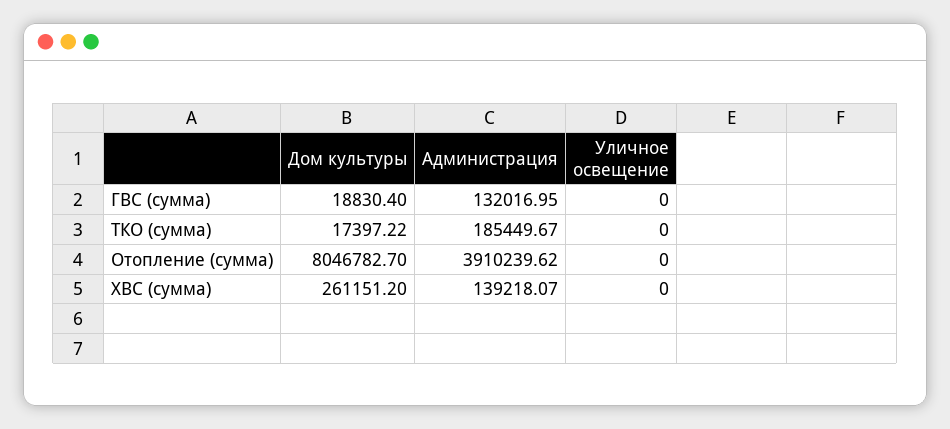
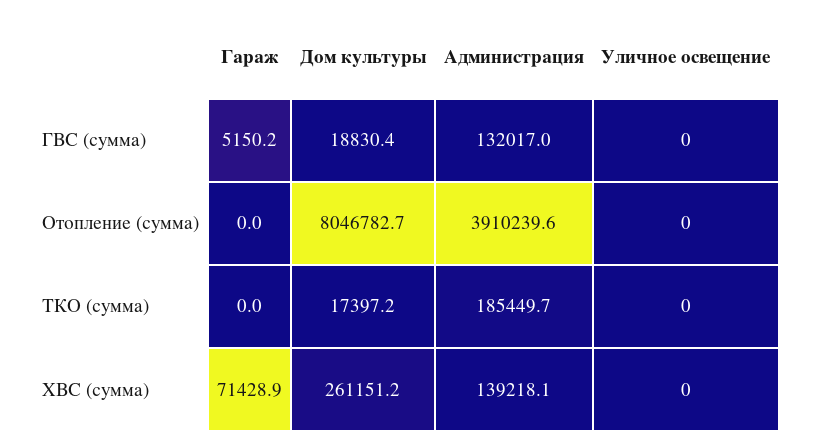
Гараж, ГВС (сумма): none -> 5150.2
Гараж, Отопление (сумма): none -> 0
Гараж, ТКО (сумма): none -> 0
Гараж, ХВС (сумма): none -> 71428.9

